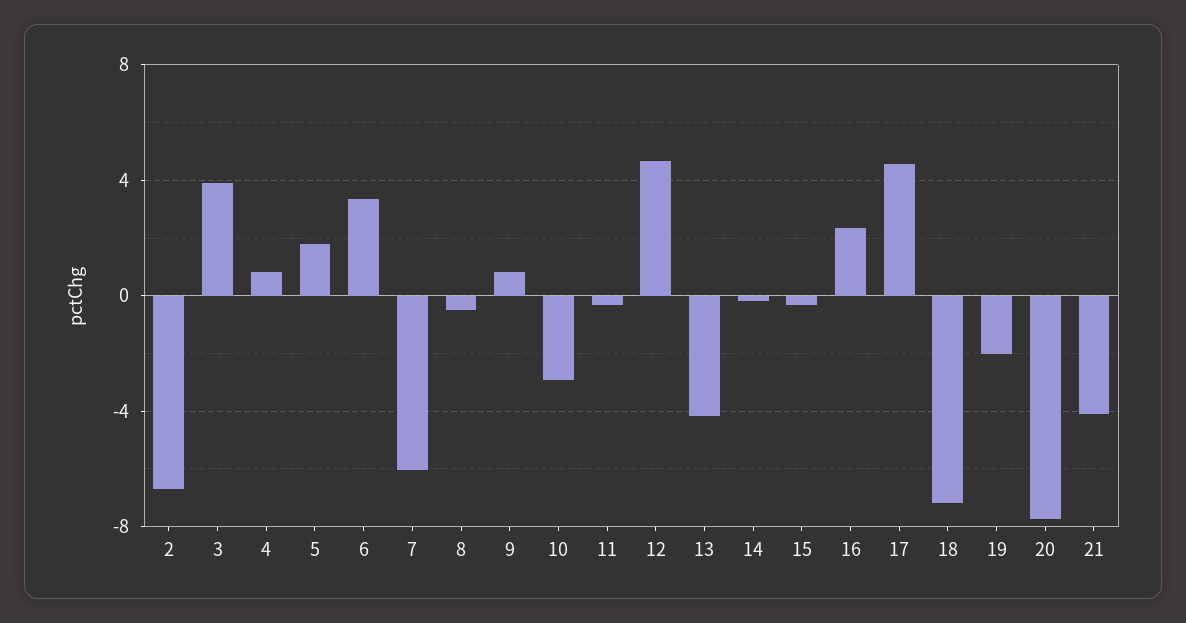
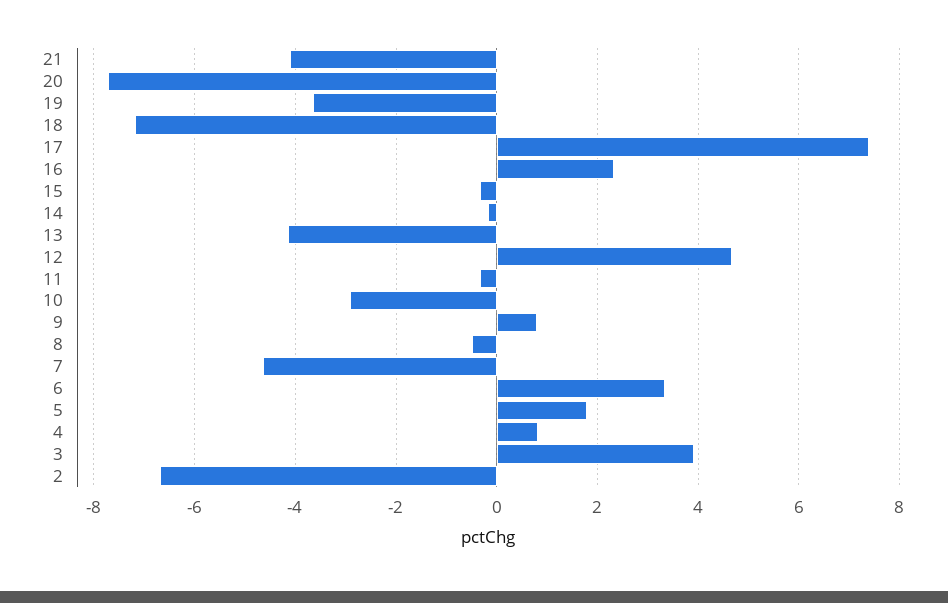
7: -6 -> -4.6
17: 4.5 -> 7.4
19: -2 -> -3.6

